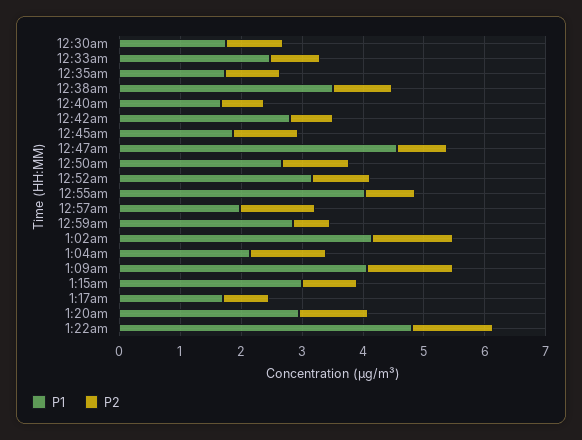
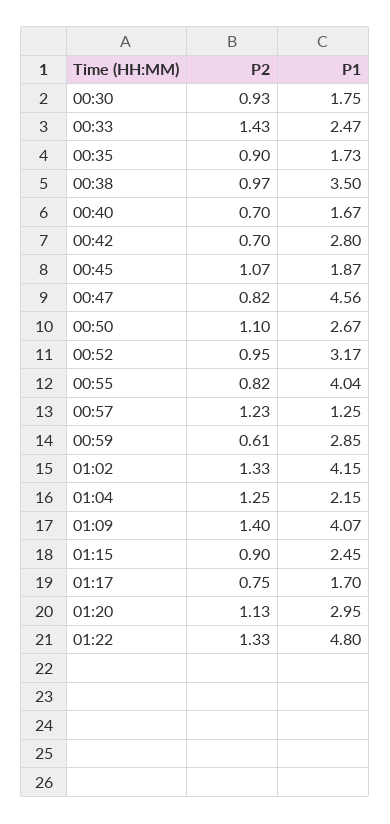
P2, 12:33am: 0.8 -> 1.43
P1, 12:57am: 2 -> 1.25
P1, 1:15am: 3 -> 2.45

